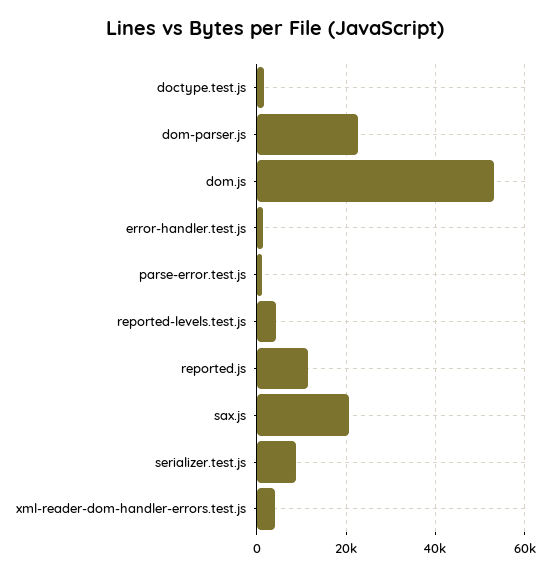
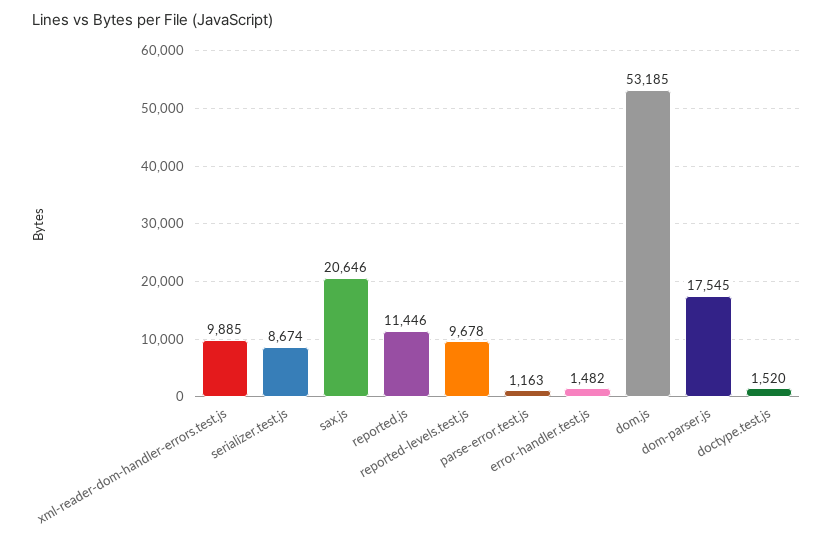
dom-parser.js: 22000 -> 17545
reported-levels.test.js: 4000 -> 9678
xml-reader-dom-handler-errors.test.js: 4000 -> 9885

